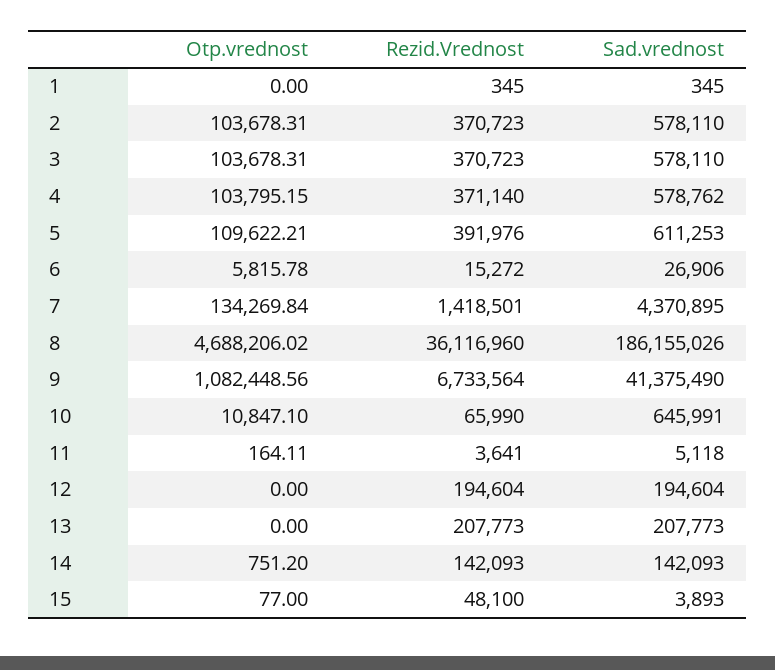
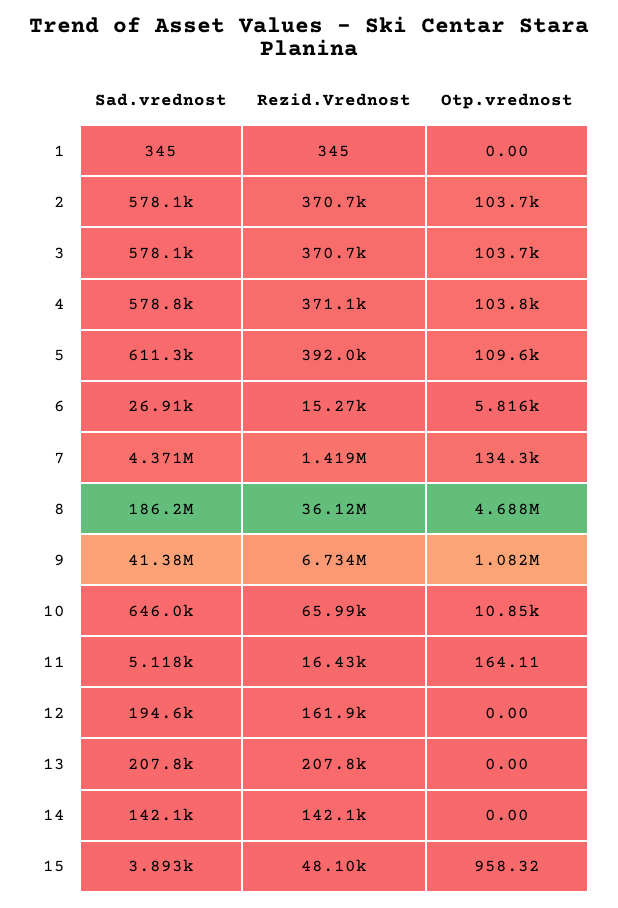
Rezid.Vrednost, 11: 3641 -> 16430
Rezid.Vrednost, 12: 194604 -> 161900
Otp.vrednost, 14: 751.2 -> 0
Otp.vrednost, 15: 77 -> 958.32

